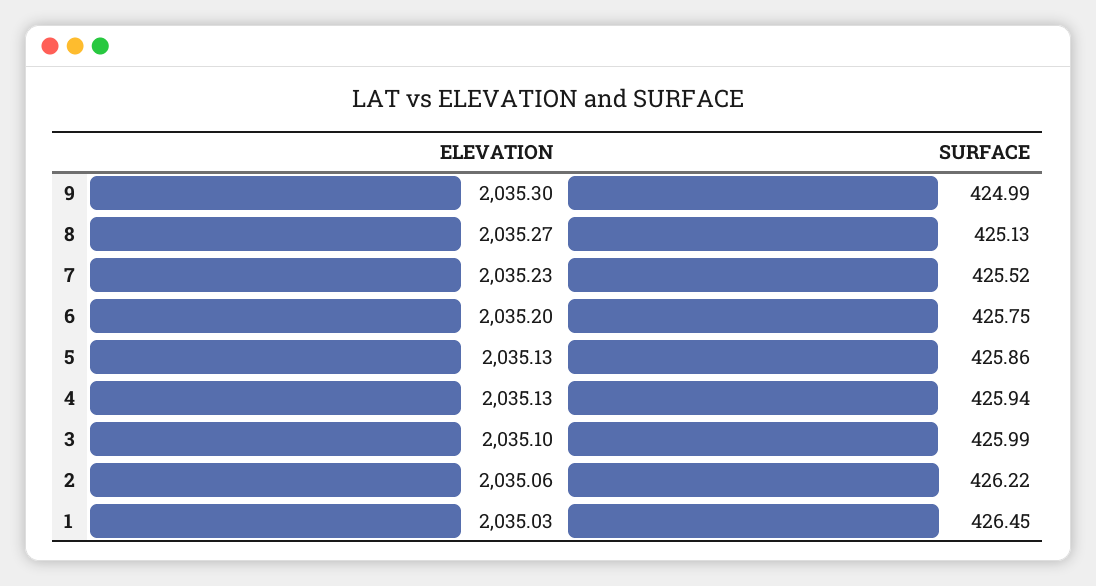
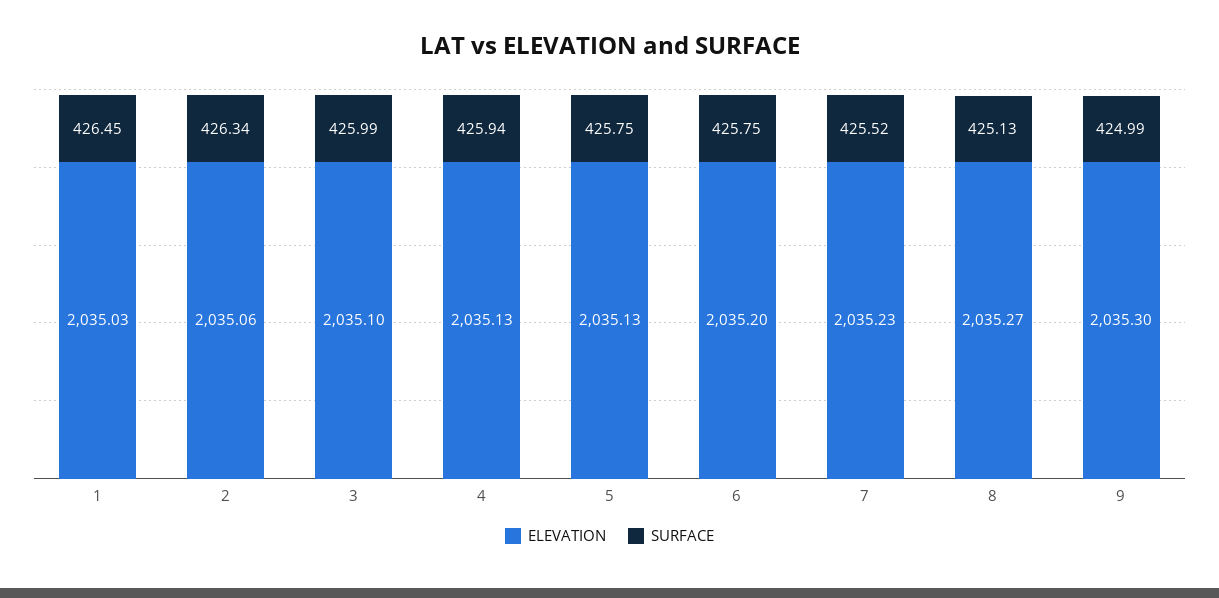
SURFACE, 5: 425.86 -> 425.75
SURFACE, 2: 426.22 -> 426.34

